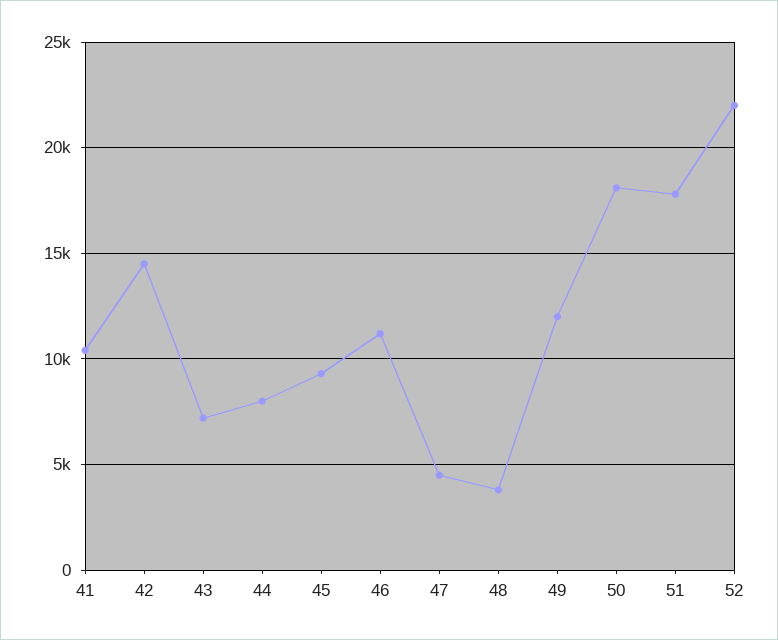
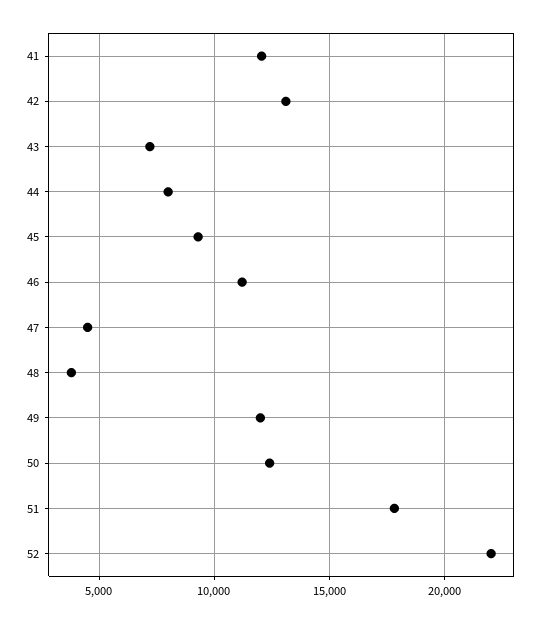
41: 10500 -> 12000
42: 14500 -> 13000
50: 18000 -> 12500

